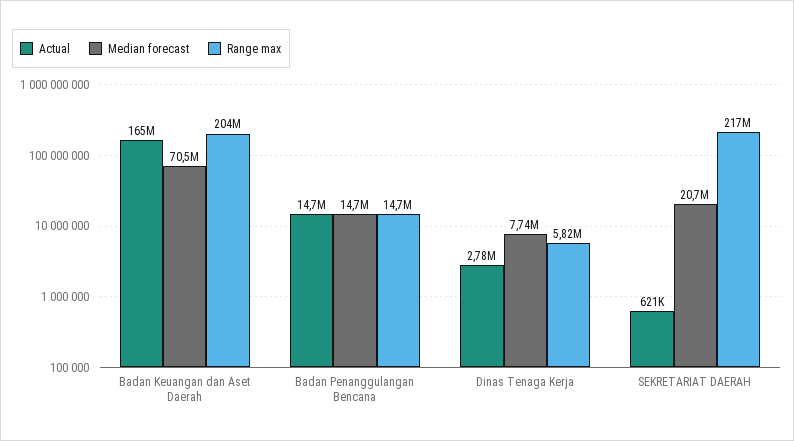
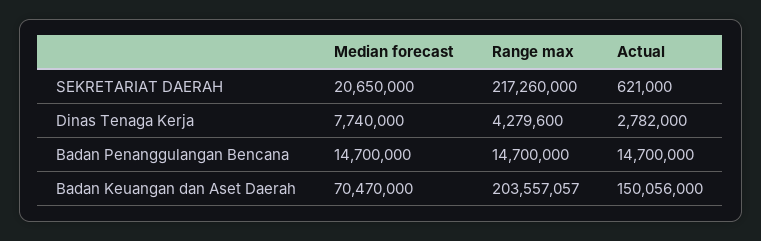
Actual, Badan Keuangan dan Aset Daerah: 165000000 -> 150056000
Range max, Dinas Tenaga Kerja: 5820000 -> 4279600

